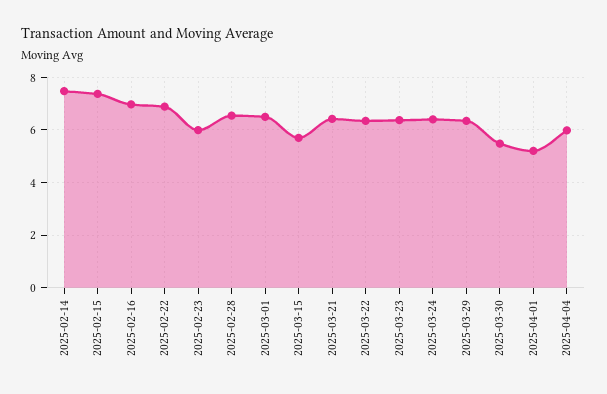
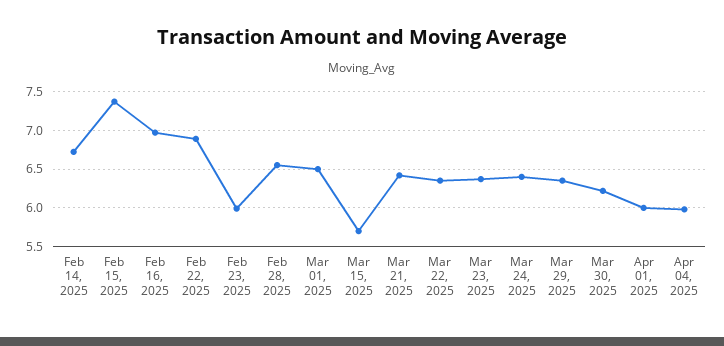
2025-02-14: 7.5 -> 6.7
2025-03-30: 5.5 -> 6.2
2025-04-01: 5.25 -> 6

